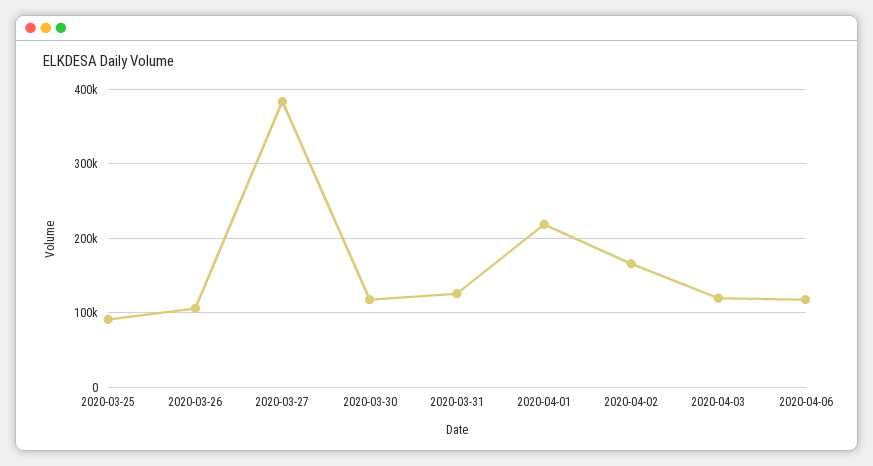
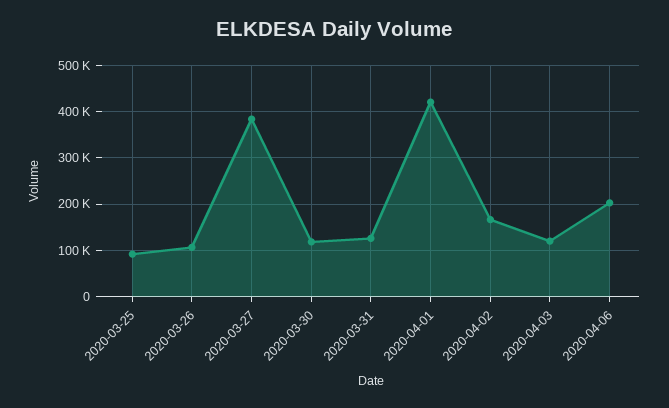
2020-04-01: 220000 -> 420000
2020-04-06: 120000 -> 200000

